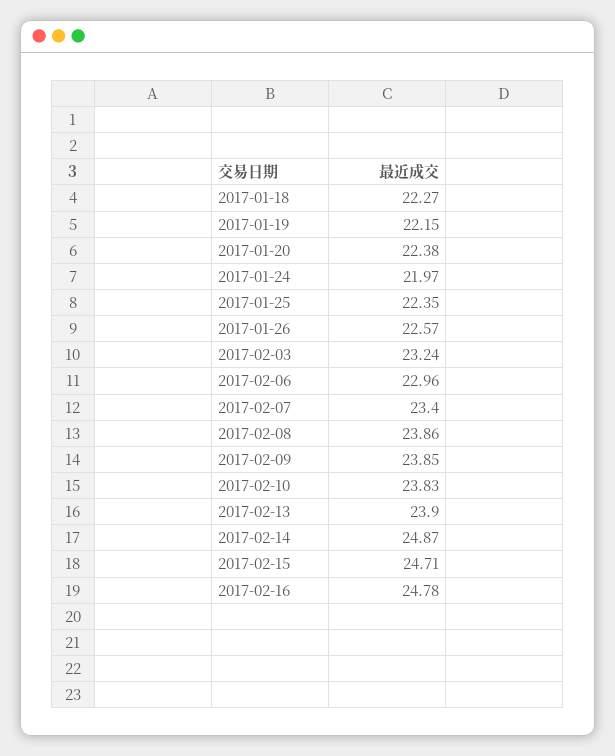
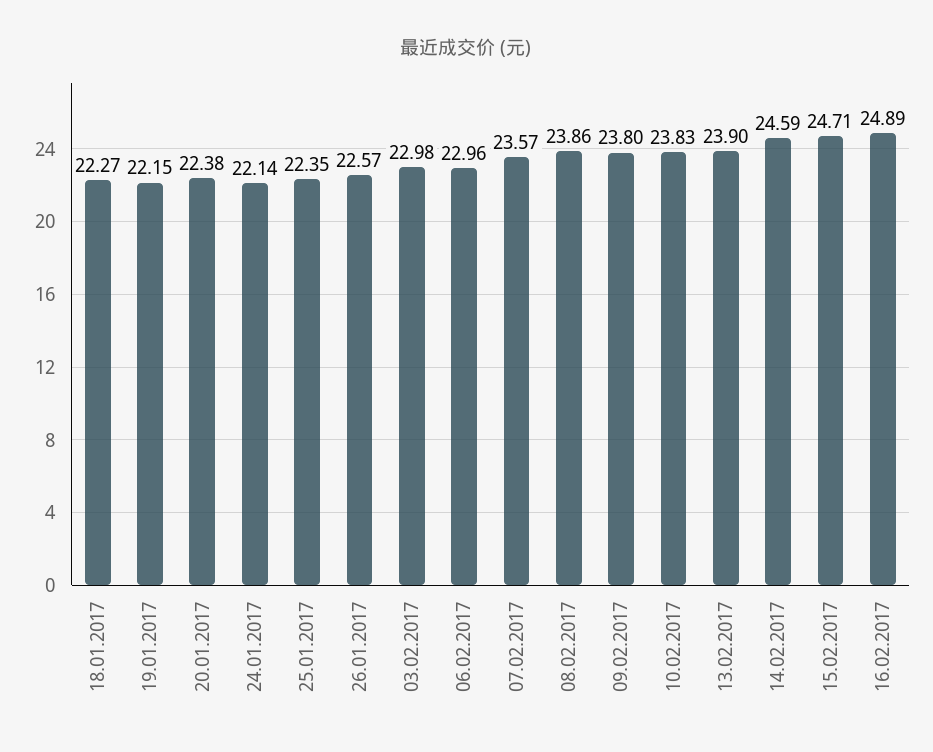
2017-01-24: 21.97 -> 22.14
2017-02-03: 23.24 -> 22.98
2017-02-07: 23.4 -> 23.57
2017-02-09: 23.85 -> 23.8
2017-02-14: 24.87 -> 24.59
2017-02-16: 24.78 -> 24.89

